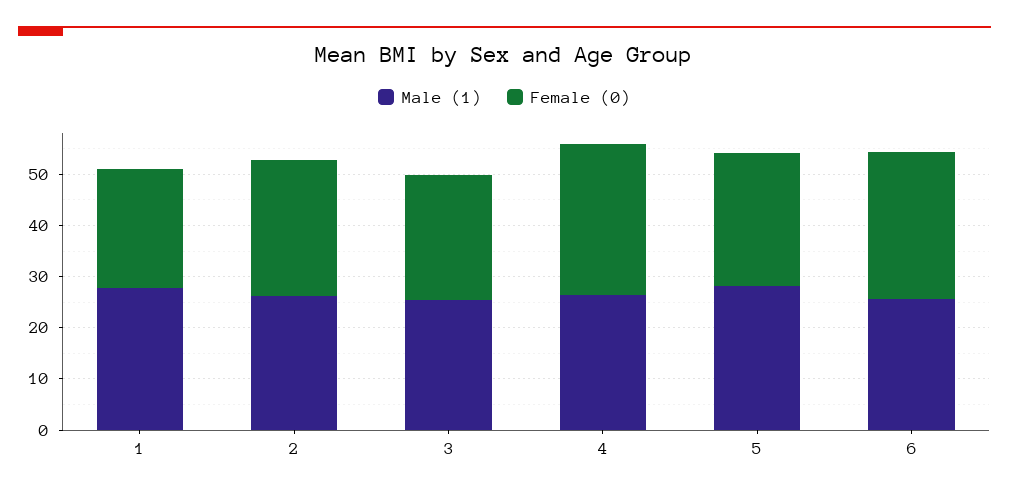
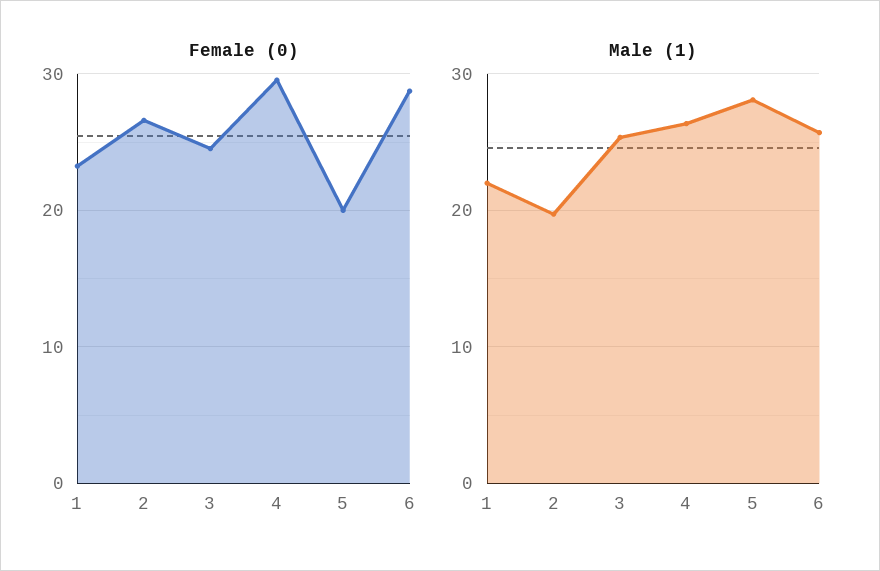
Male (1), 1: 28 -> 22
Male (1), 2: 26 -> 20
Female (0), 5: 26 -> 20

